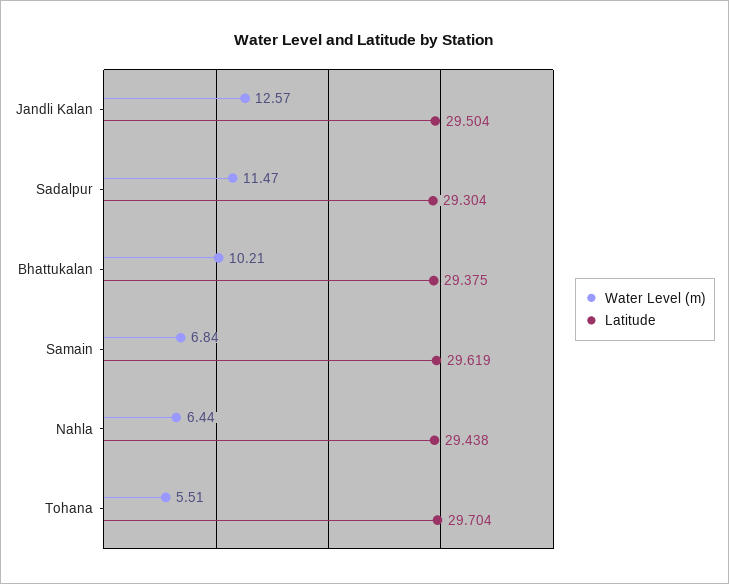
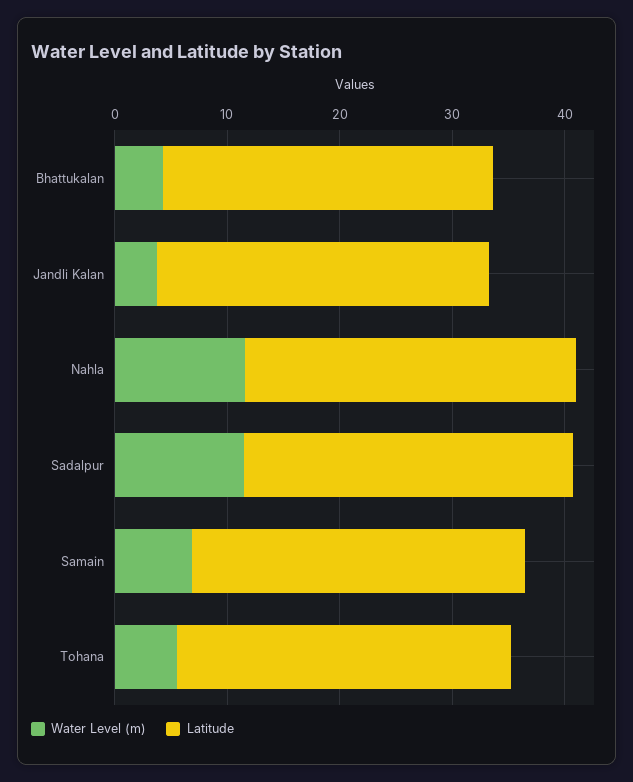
Water Level (m), Jandli Kalan: 12.57 -> 4
Water Level (m), Bhattukalan: 10.21 -> 4
Water Level (m), Nahla: 6.44 -> 12

